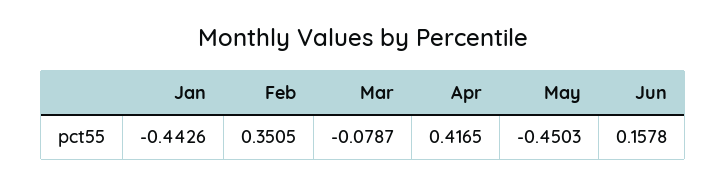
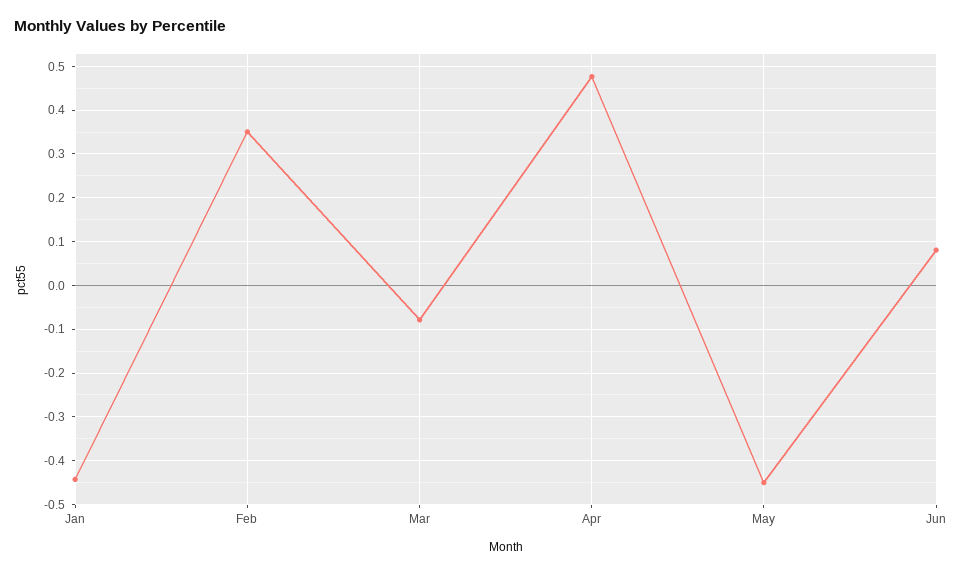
Apr: 0.4165 -> 0.48
Jun: 0.1578 -> 0.08

